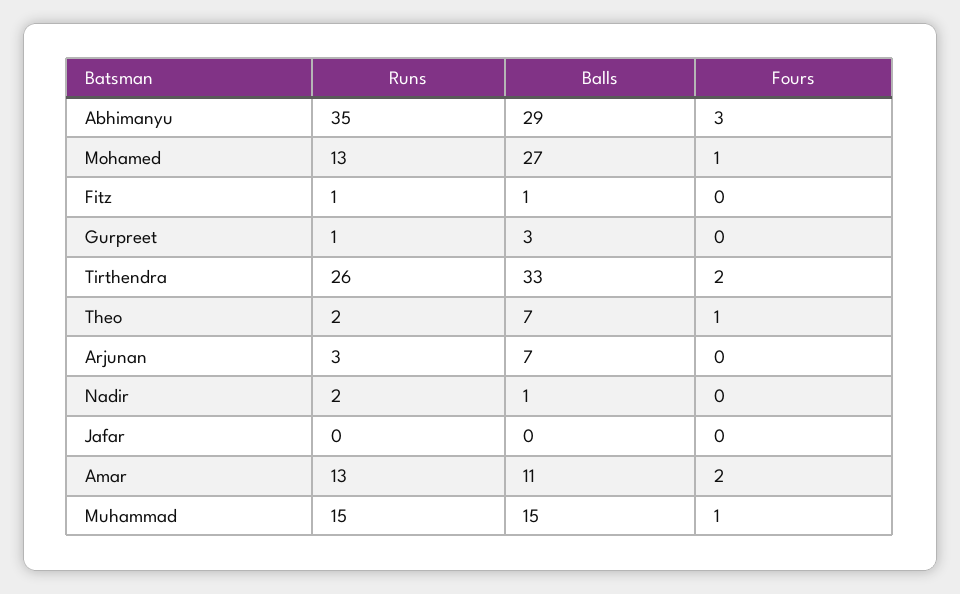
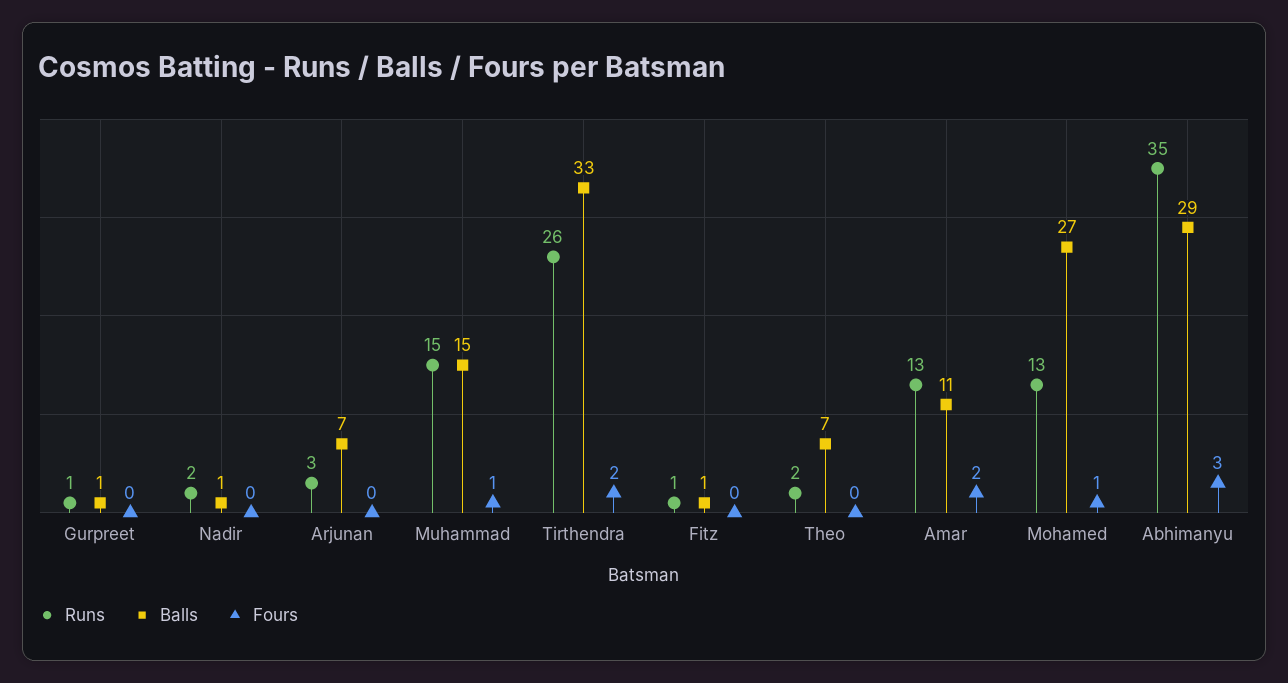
Balls, Gurpreet: 3 -> 1
Fours, Theo: 1 -> 0
Runs, Jafar: 0 -> none
Balls, Jafar: 0 -> none
Fours, Jafar: 0 -> none

